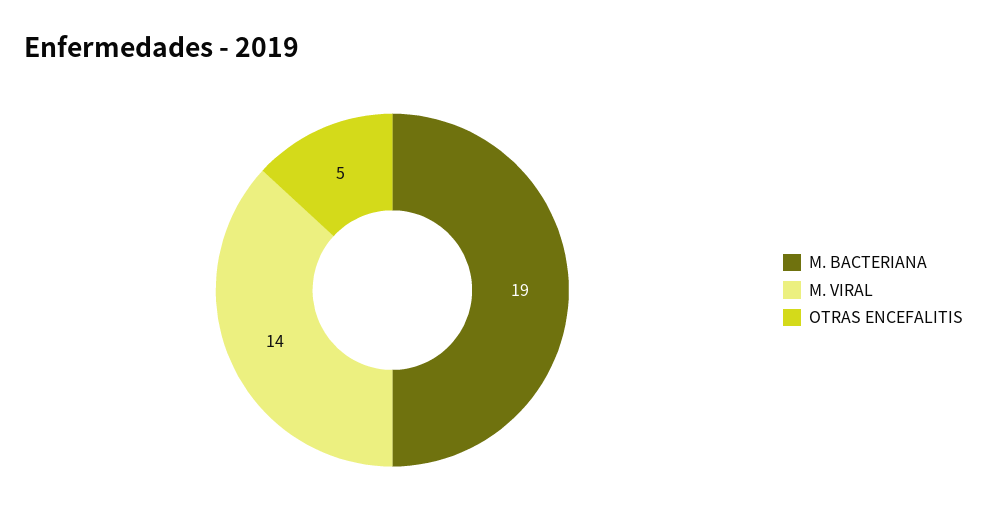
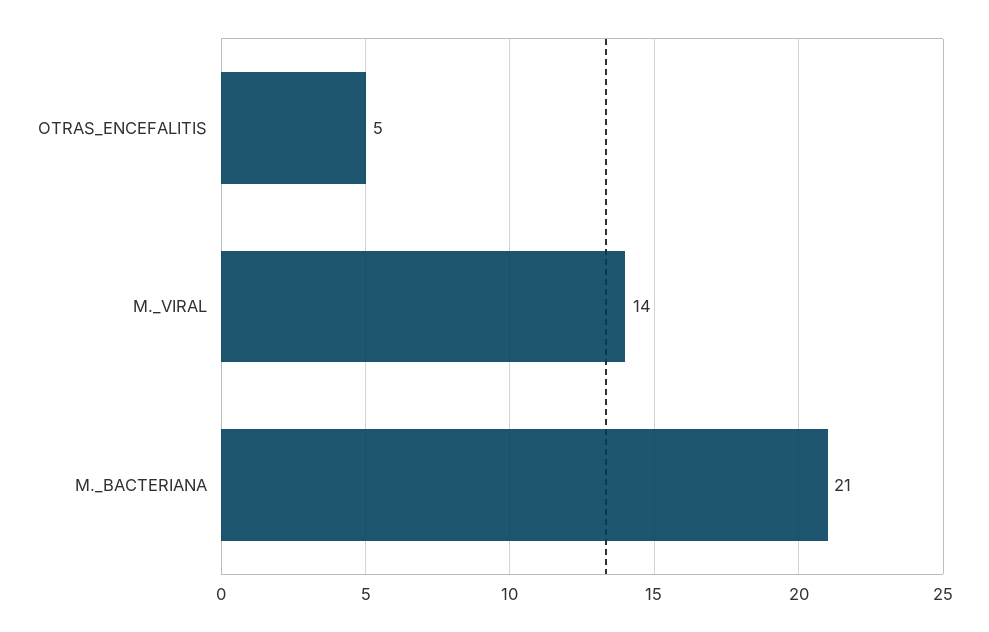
M. BACTERIANA: 19 -> 21

